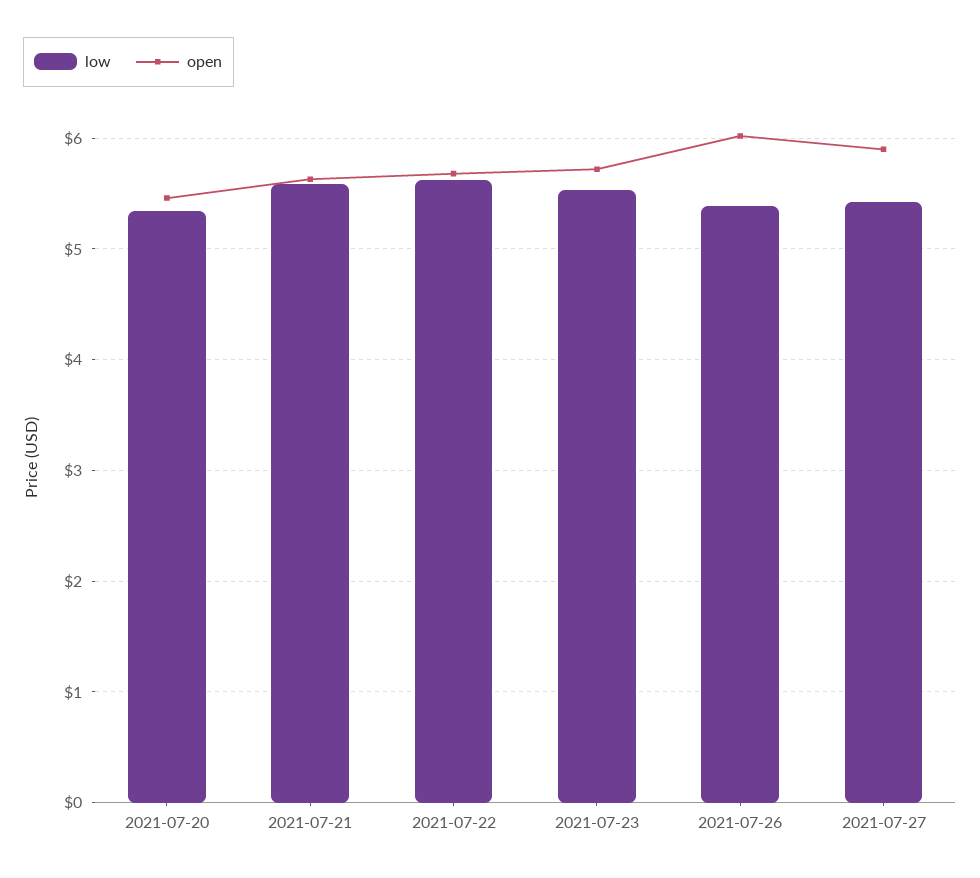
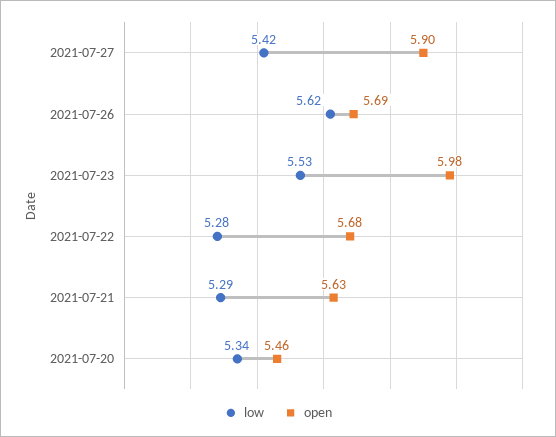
low, 2021-07-21: 5.6 -> 5.29
low, 2021-07-22: 5.6 -> 5.28
open, 2021-07-23: 5.7 -> 5.98
low, 2021-07-26: 5.4 -> 5.62
open, 2021-07-26: 6 -> 5.69

